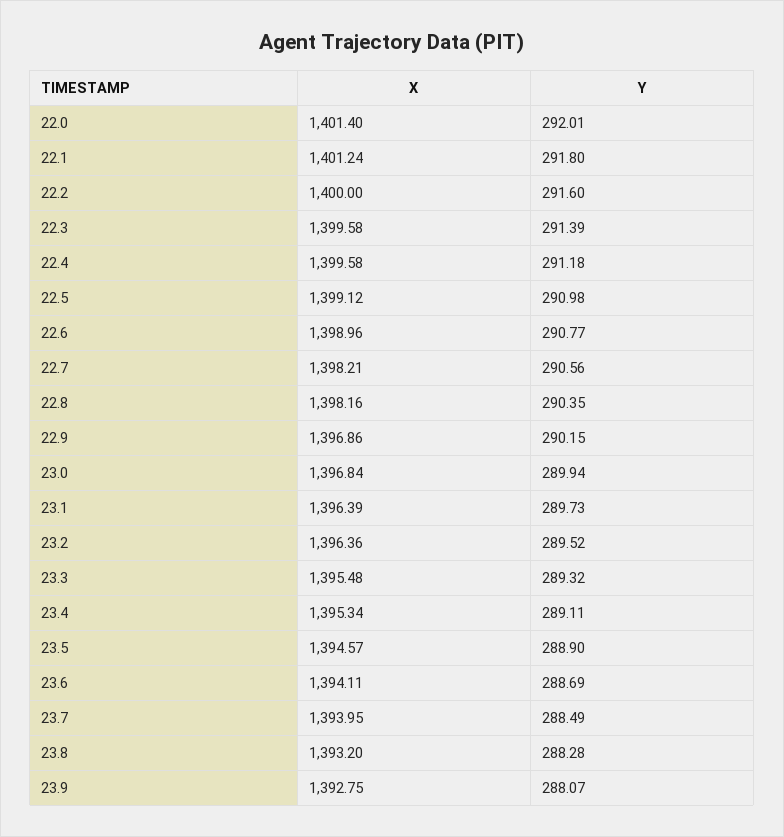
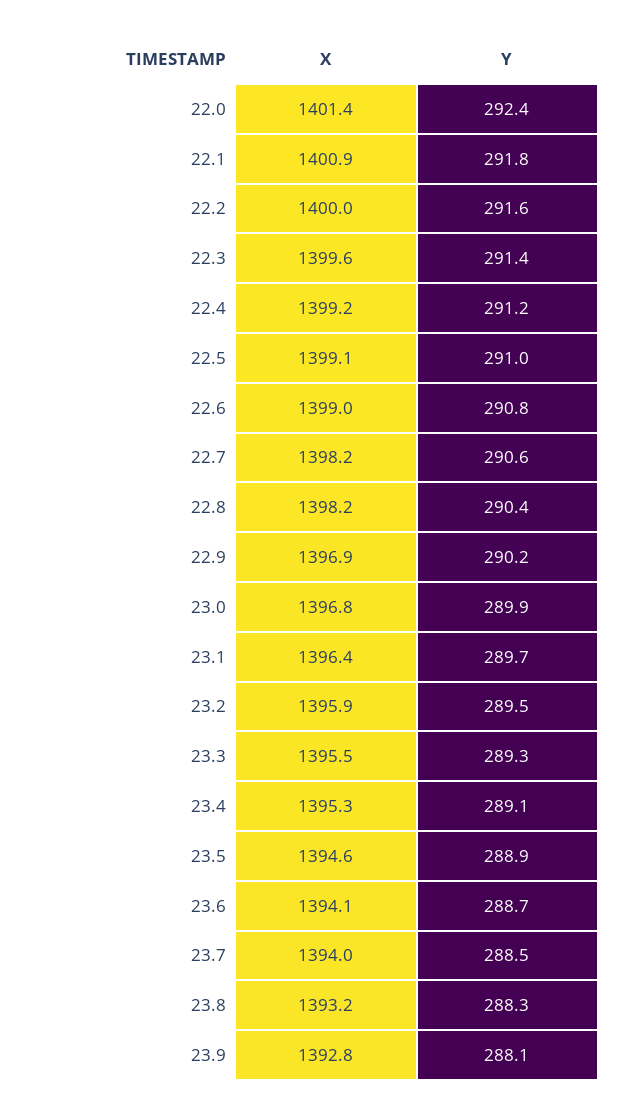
Y, 22.0: 292.01 -> 292.4
X, 22.1: 1401.24 -> 1400.9
X, 22.4: 1399.58 -> 1399.2
X, 23.2: 1396.36 -> 1395.9

